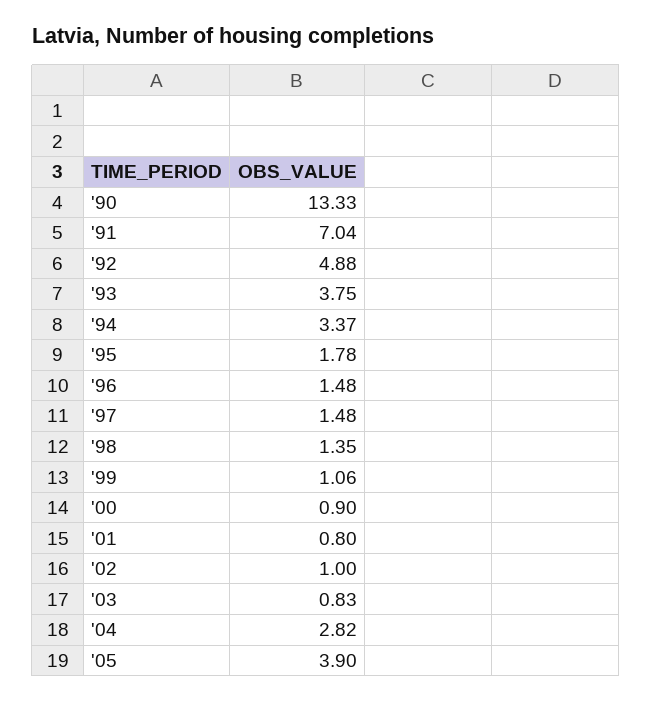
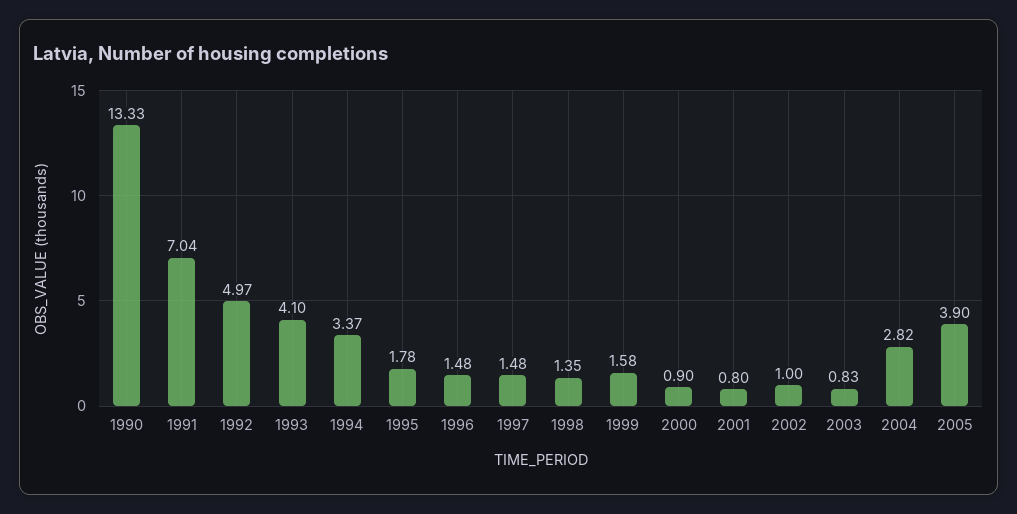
'92: 4.88 -> 4.97
'93: 3.75 -> 4.1
'99: 1.06 -> 1.58

